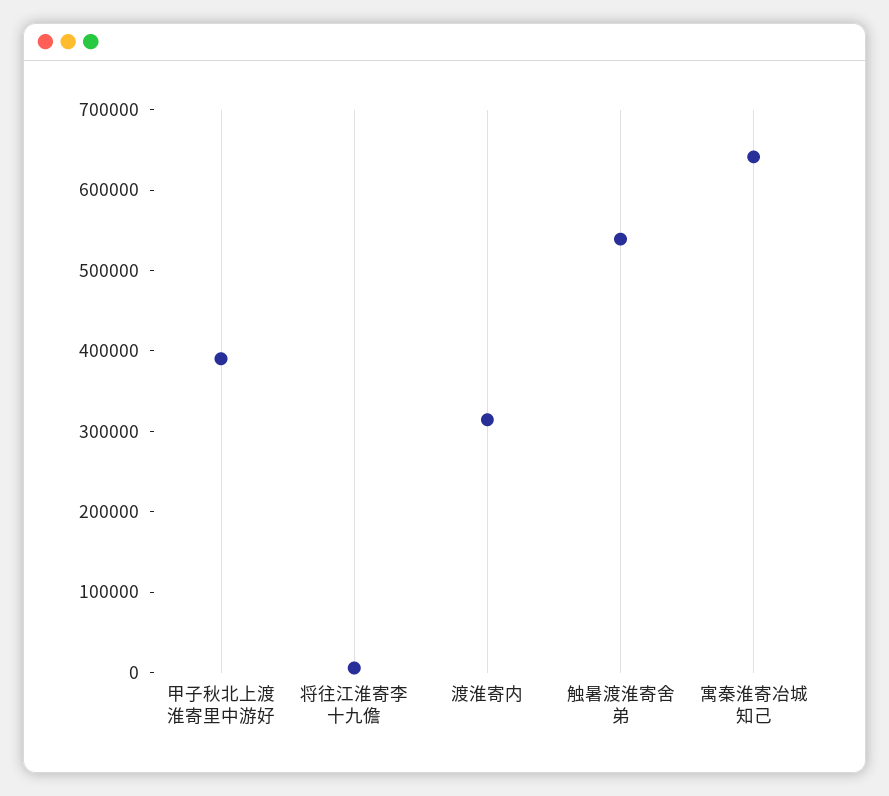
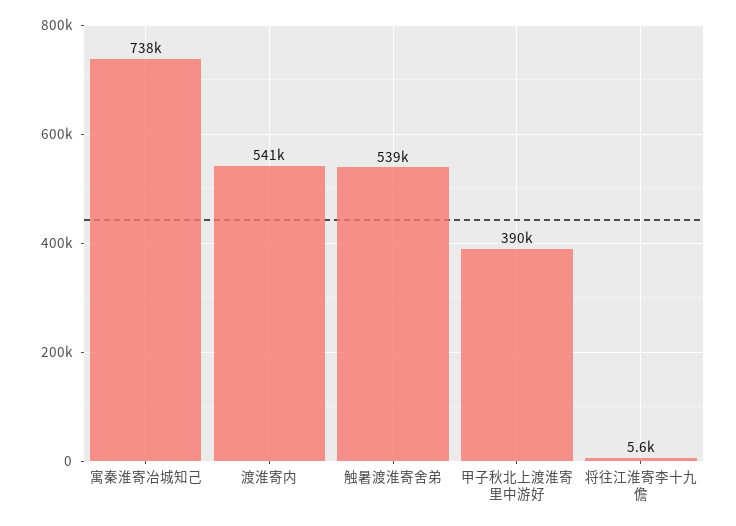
渡淮寄内: 320000 -> 541000
寓秦淮寄冶城知己: 640000 -> 738000

